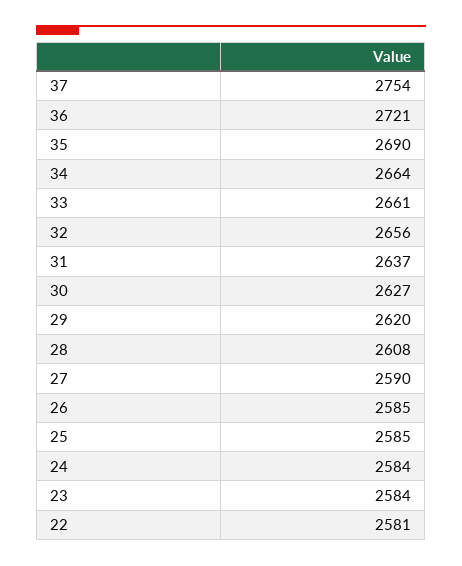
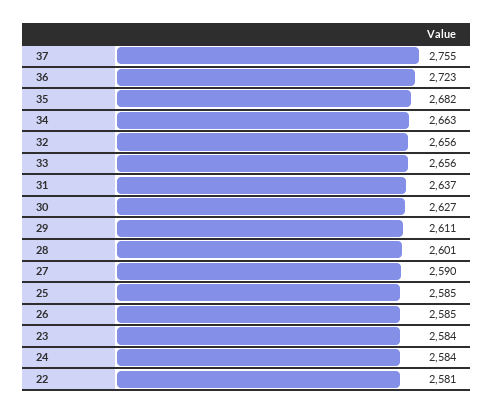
37: 2754 -> 2755
36: 2721 -> 2723
35: 2690 -> 2682
34: 2664 -> 2663
33: 2661 -> 2656
29: 2620 -> 2611
28: 2608 -> 2601

